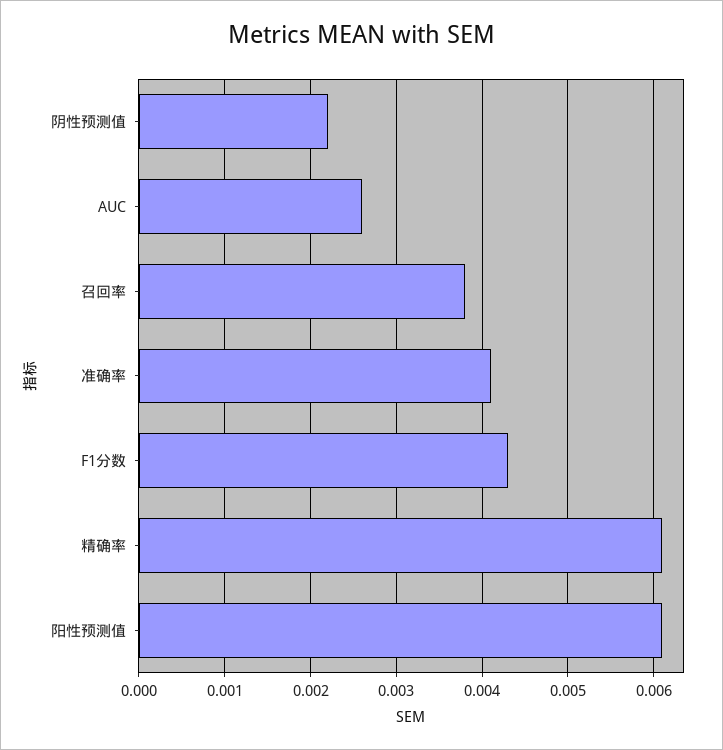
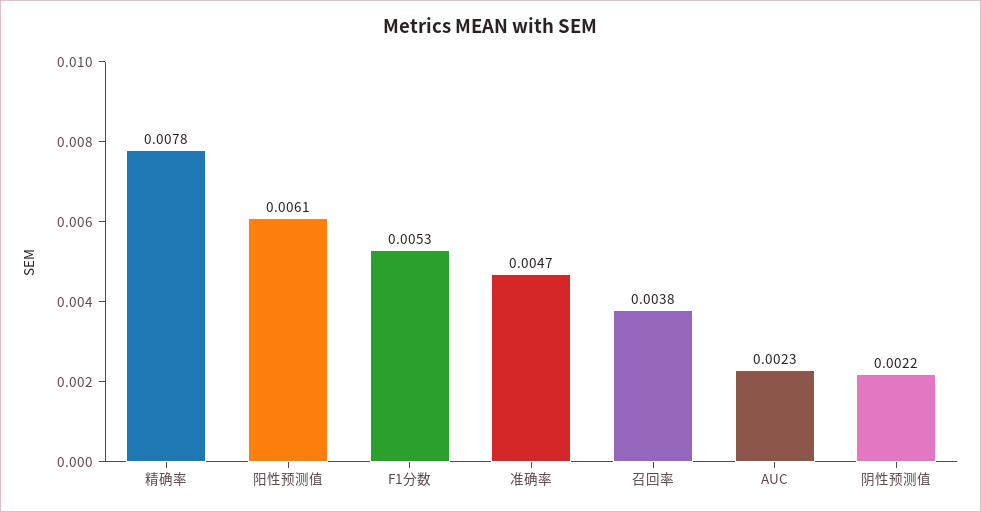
AUC: 0.0026 -> 0.0023
准确率: 0.0041 -> 0.0047
F1分数: 0.0043 -> 0.0053
精确率: 0.0061 -> 0.0078

